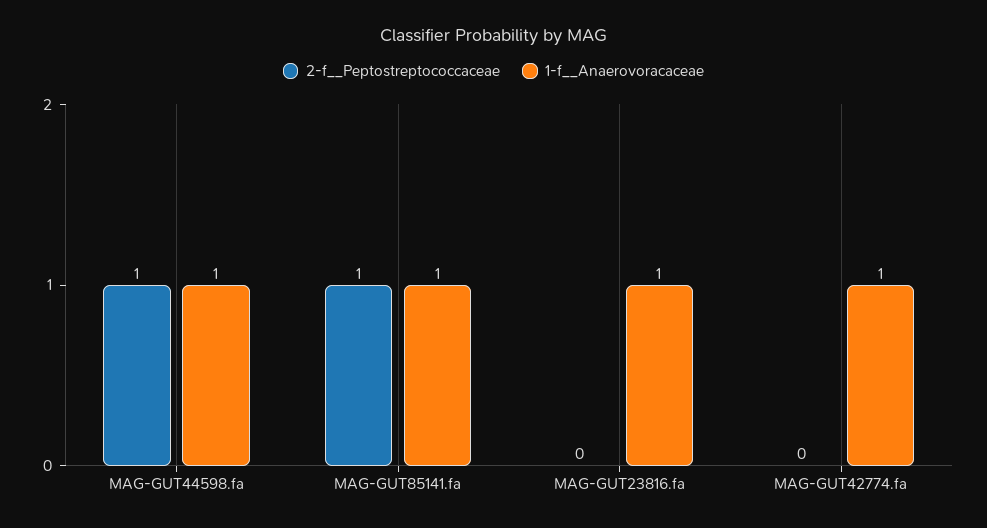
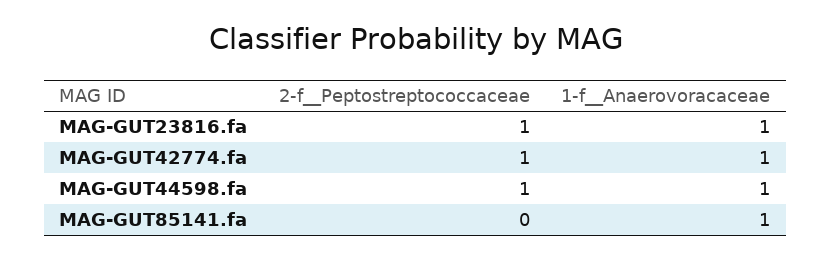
2-f__Peptostreptococcaceae, MAG-GUT85141.fa: 1 -> 0
2-f__Peptostreptococcaceae, MAG-GUT23816.fa: 0 -> 1
2-f__Peptostreptococcaceae, MAG-GUT42774.fa: 0 -> 1

